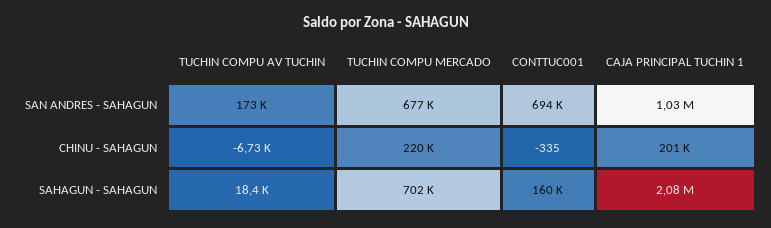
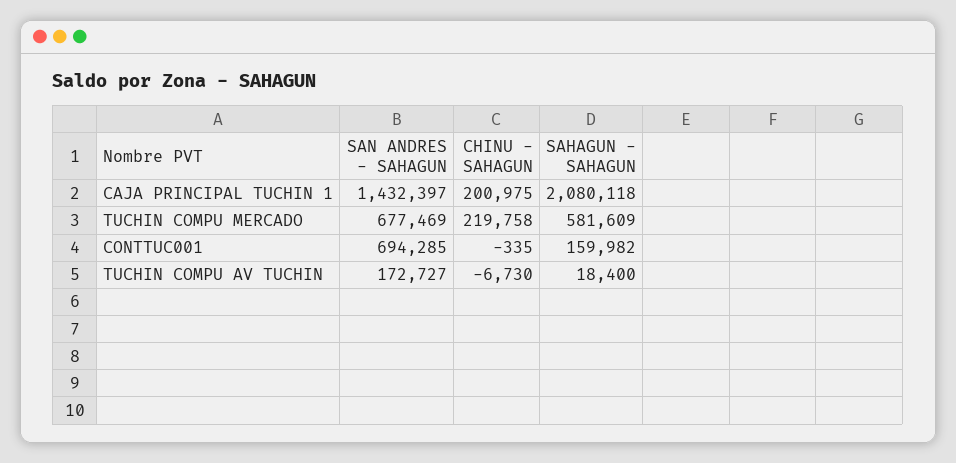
CAJA PRINCIPAL TUCHIN 1, SAN ANDRES - SAHAGUN: 1030000 -> 1432397
TUCHIN COMPU MERCADO, SAHAGUN - SAHAGUN: 702000 -> 581609

